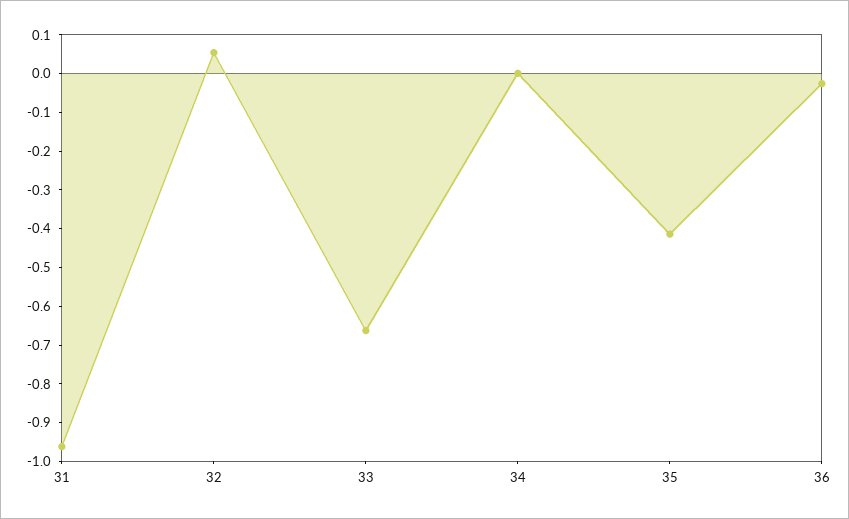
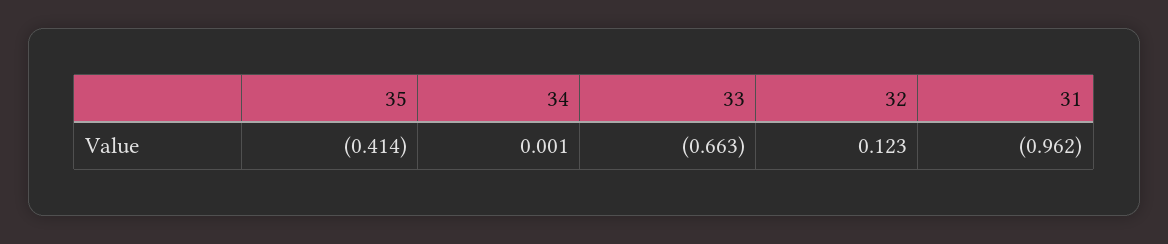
32: 0.05 -> 0.123
36: -0.025 -> none

